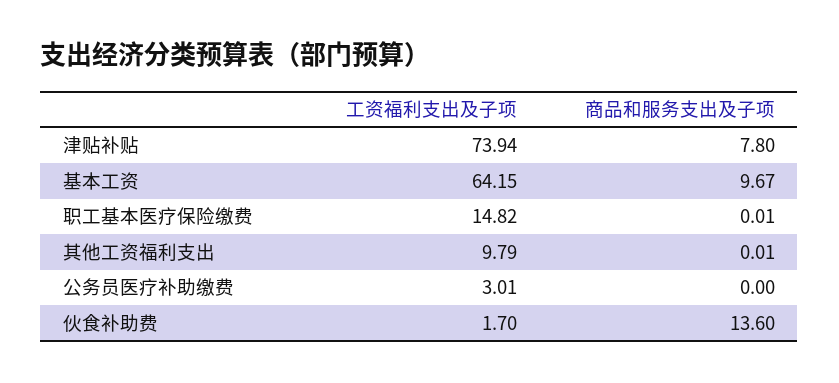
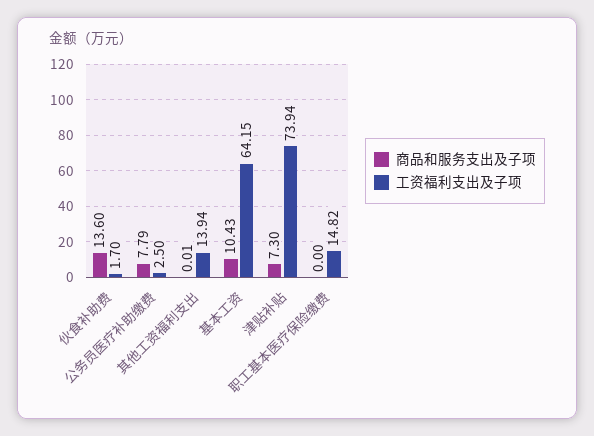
商品和服务支出及子项, 津贴补贴: 7.8 -> 7.3
商品和服务支出及子项, 基本工资: 9.67 -> 10.43
商品和服务支出及子项, 职工基本医疗保险缴费: 0.01 -> 0
工资福利支出及子项, 其他工资福利支出: 9.79 -> 13.94
工资福利支出及子项, 公务员医疗补助缴费: 3.01 -> 2.5
商品和服务支出及子项, 公务员医疗补助缴费: 0 -> 7.79

